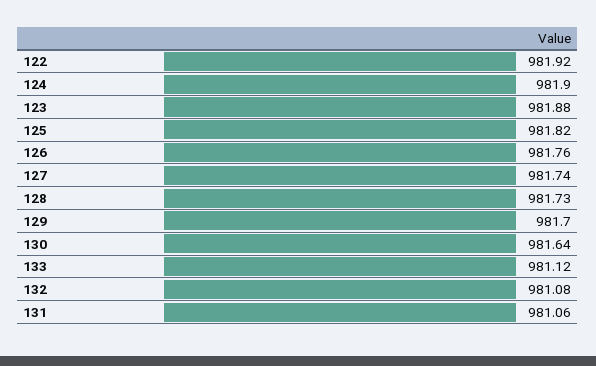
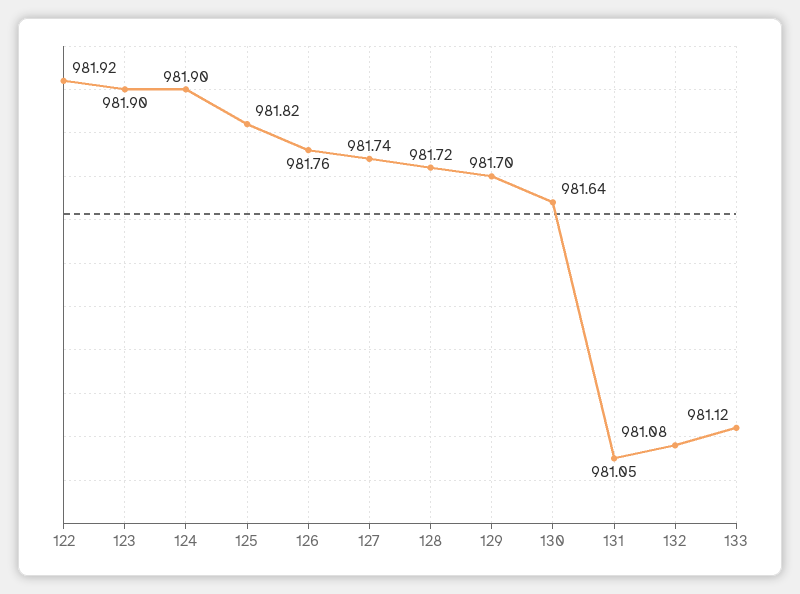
123: 981.88 -> 981.9
128: 981.73 -> 981.72
131: 981.06 -> 981.05

